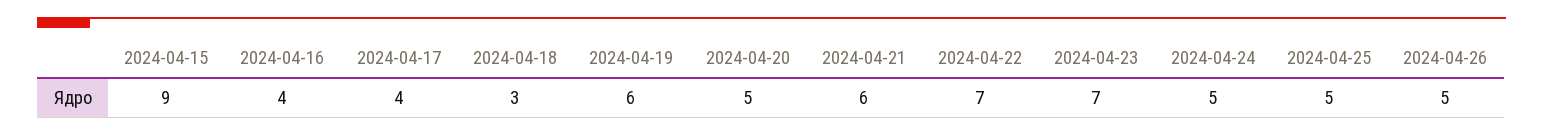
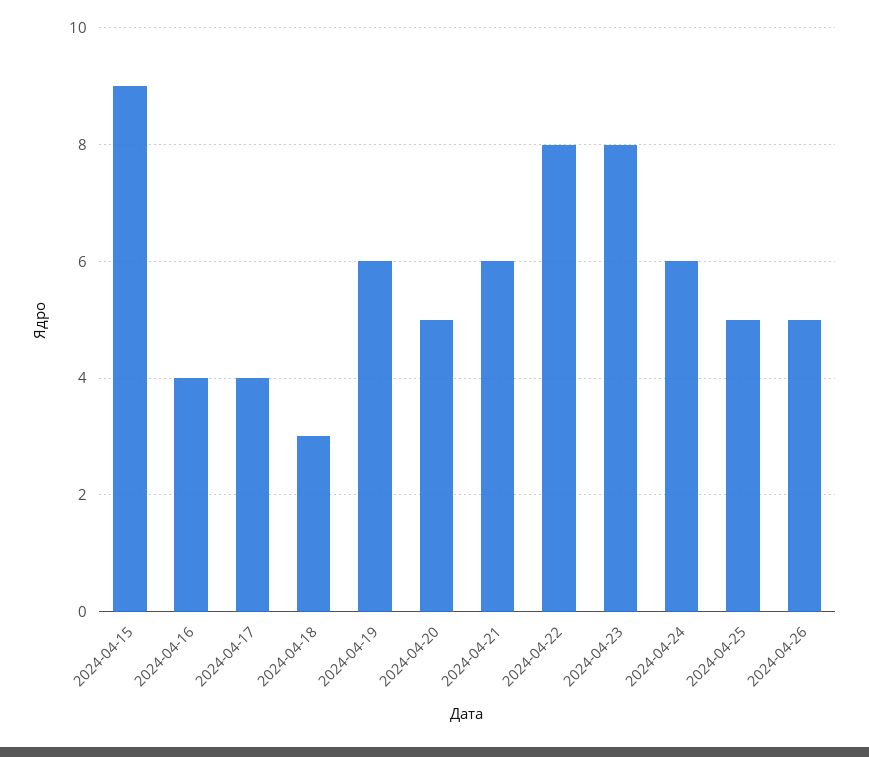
2024-04-22: 7 -> 8
2024-04-23: 7 -> 8
2024-04-24: 5 -> 6

